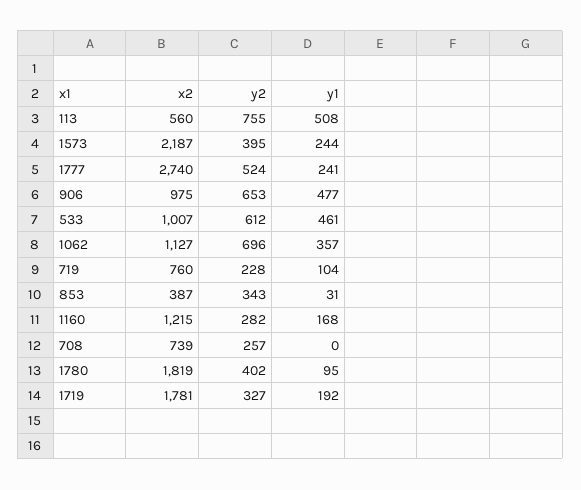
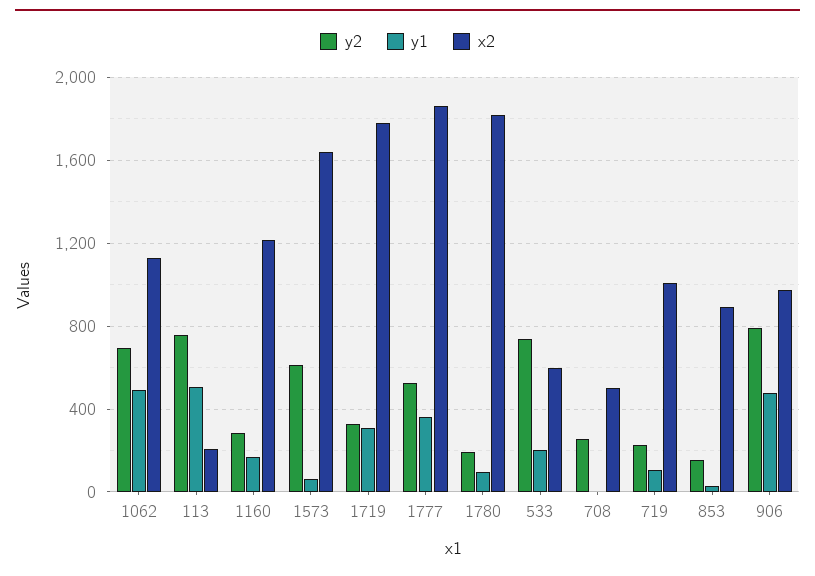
x2, 113: 560 -> 200
x2, 1573: 2187 -> 1650
y2, 1573: 395 -> 600
y1, 1573: 244 -> 50
x2, 1777: 2740 -> 1850
y1, 1777: 241 -> 350
y2, 906: 653 -> 800
x2, 533: 1007 -> 600
y2, 533: 612 -> 750
y1, 533: 461 -> 200
y1, 1062: 357 -> 500
x2, 719: 760 -> 1000
x2, 853: 387 -> 900
y2, 853: 343 -> 150
x2, 708: 739 -> 500
y2, 1780: 402 -> 200
y1, 1719: 192 -> 300

